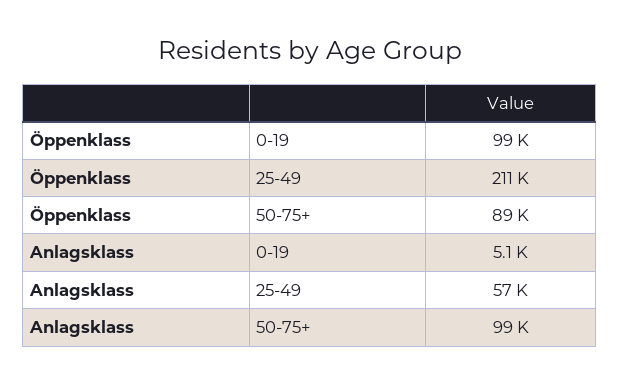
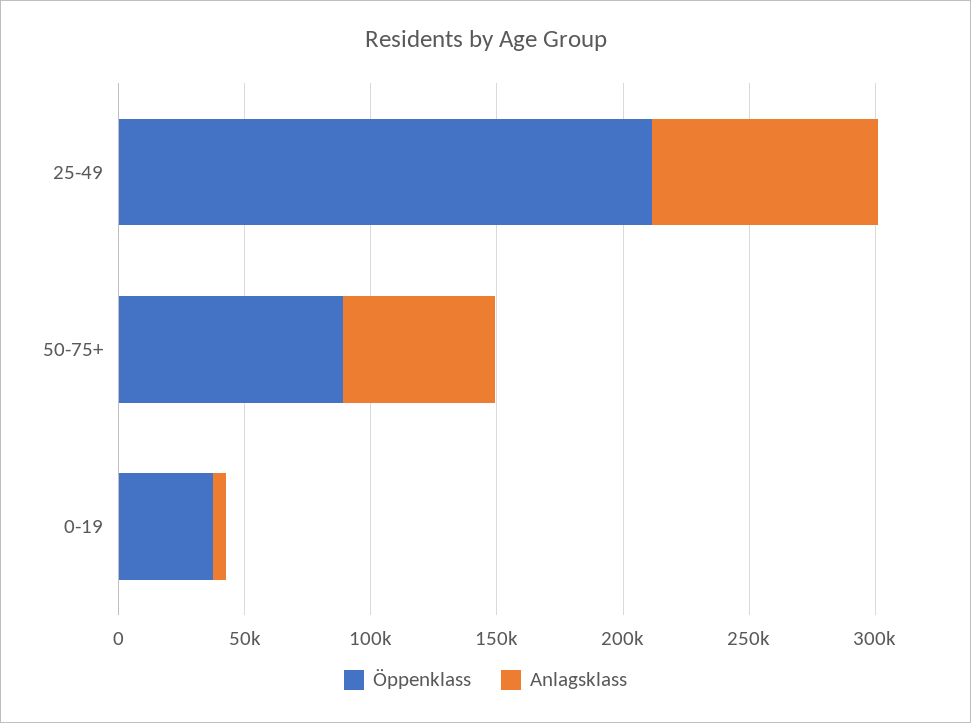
Öppenklass, 0-19: 99000 -> 40000
Anlagsklass, 25-49: 57000 -> 90000
Anlagsklass, 50-75+: 99000 -> 60000

